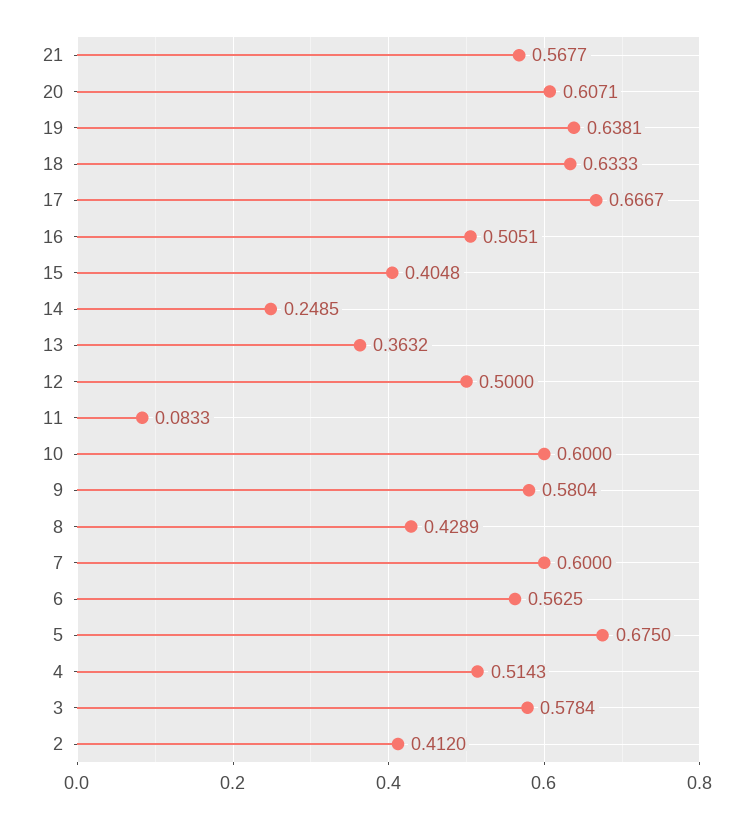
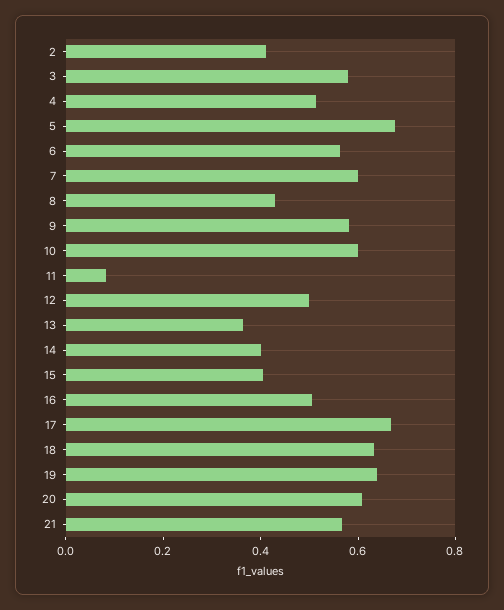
14: 0.2485 -> 0.4

